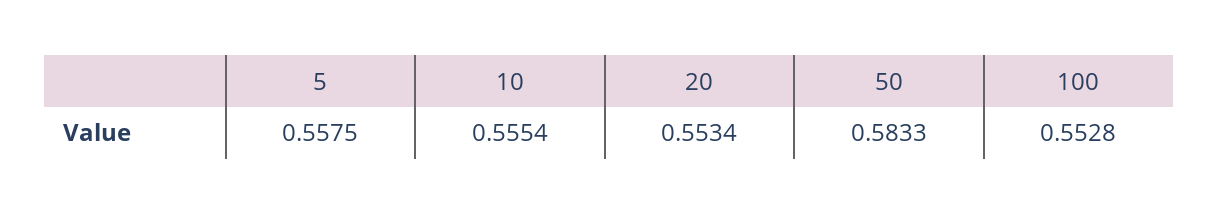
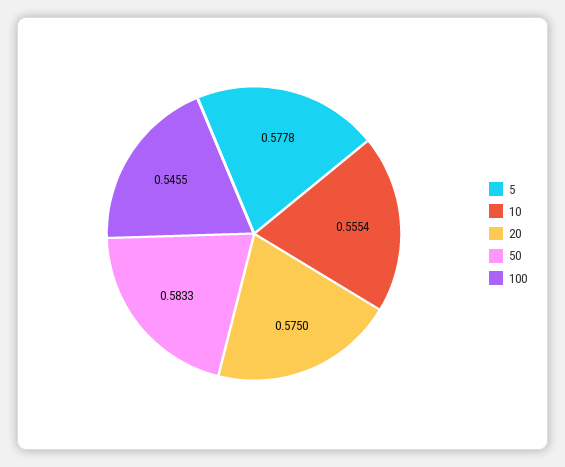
5: 0.5575 -> 0.5778
20: 0.5534 -> 0.575
100: 0.5528 -> 0.5455

